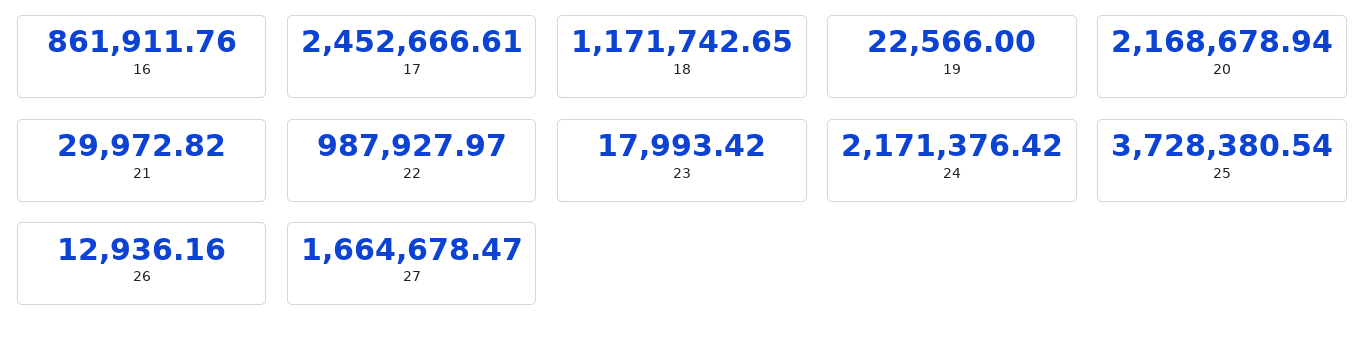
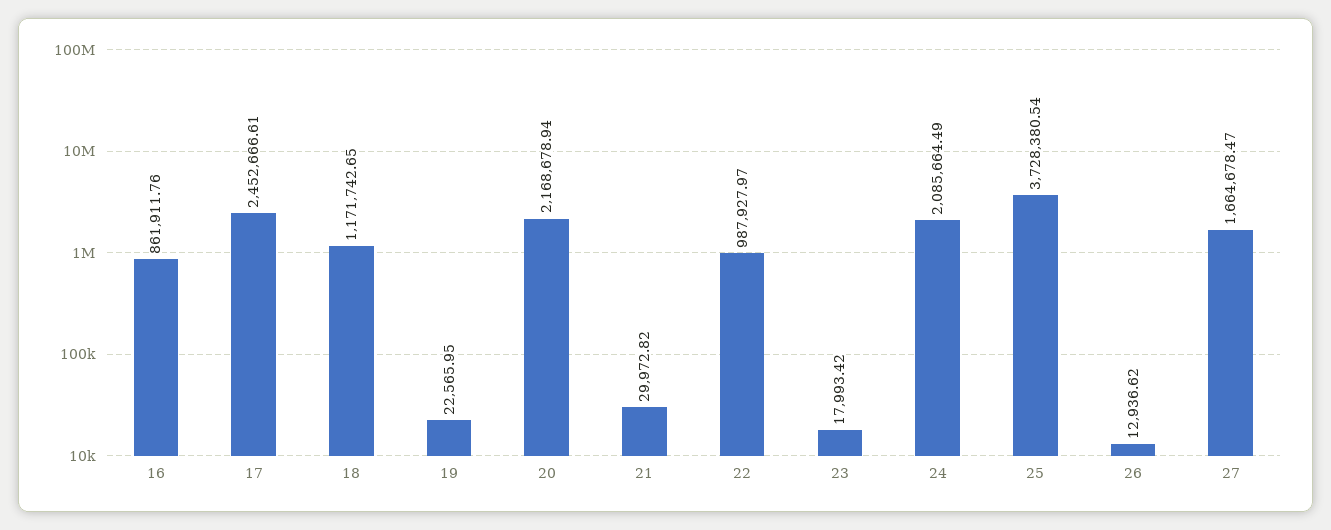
19: 22566 -> 22565.95
24: 2171376.42 -> 2085664.49
26: 12936.16 -> 12936.62

